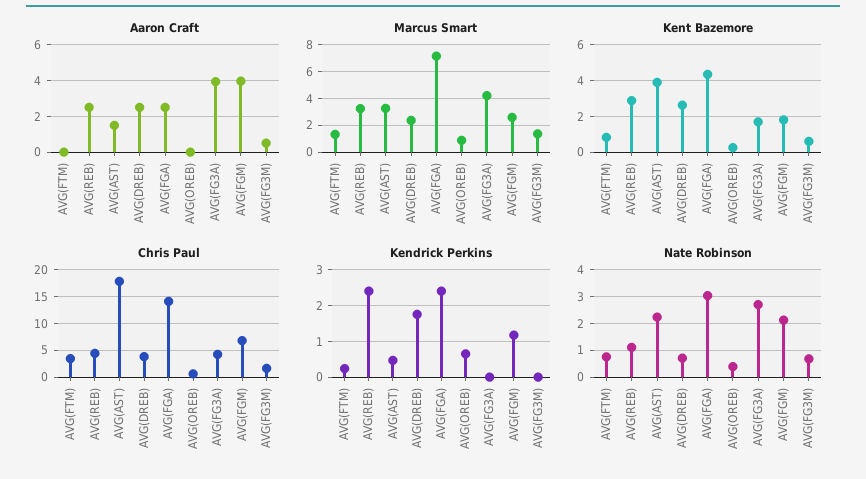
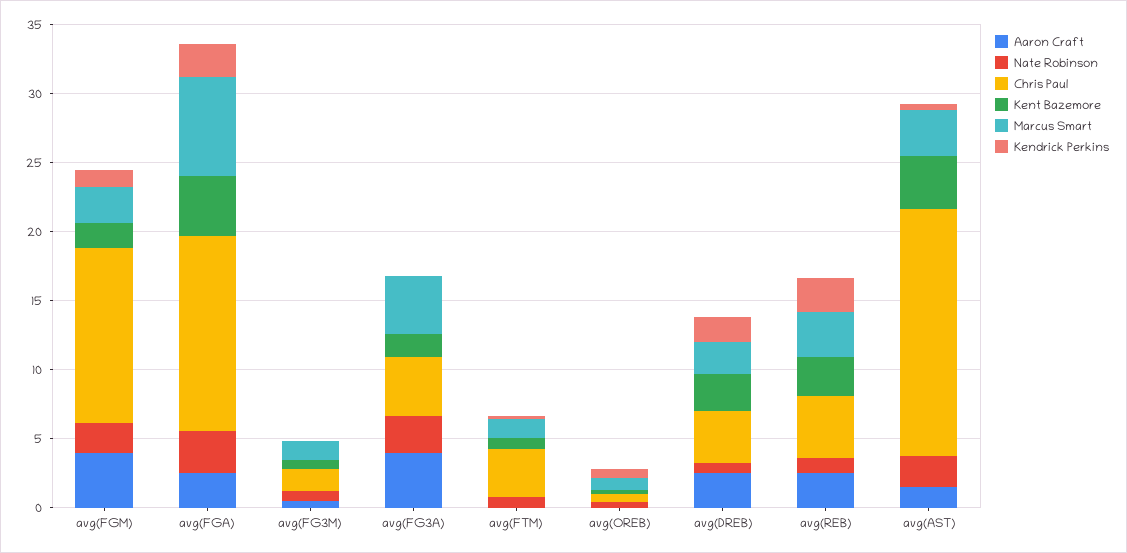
Chris Paul, AVG(FGM): 7.5 -> 13

